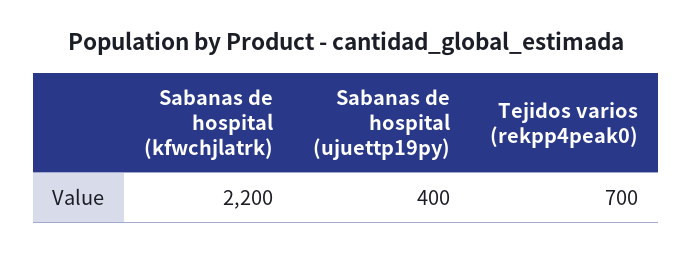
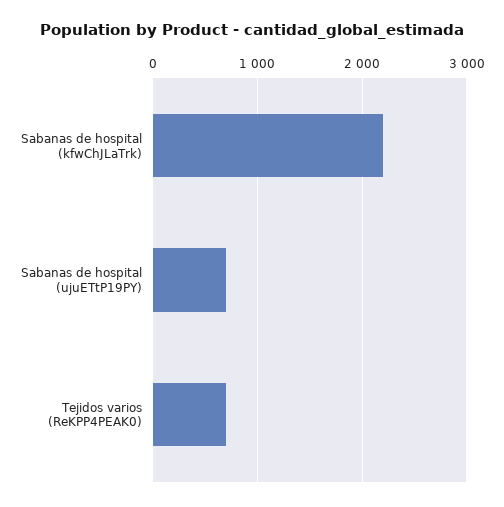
Sabanas de hospital (ujuettp19py): 400 -> 700

